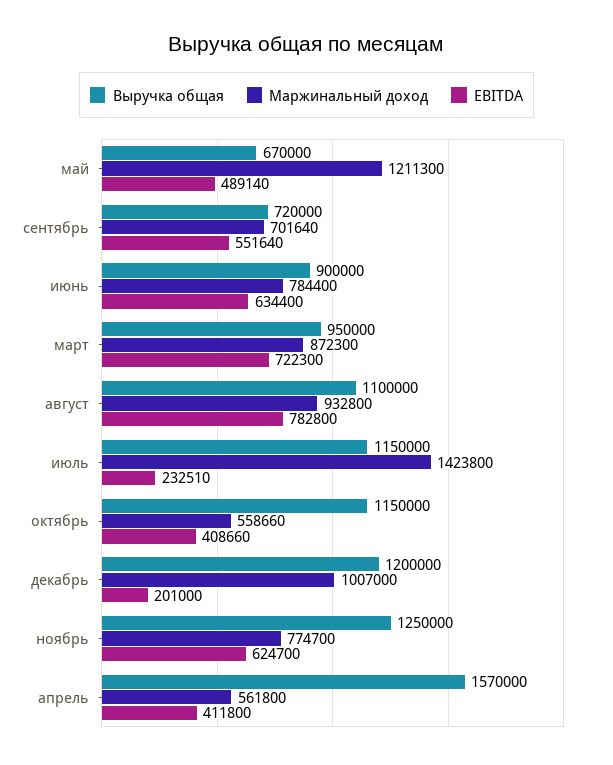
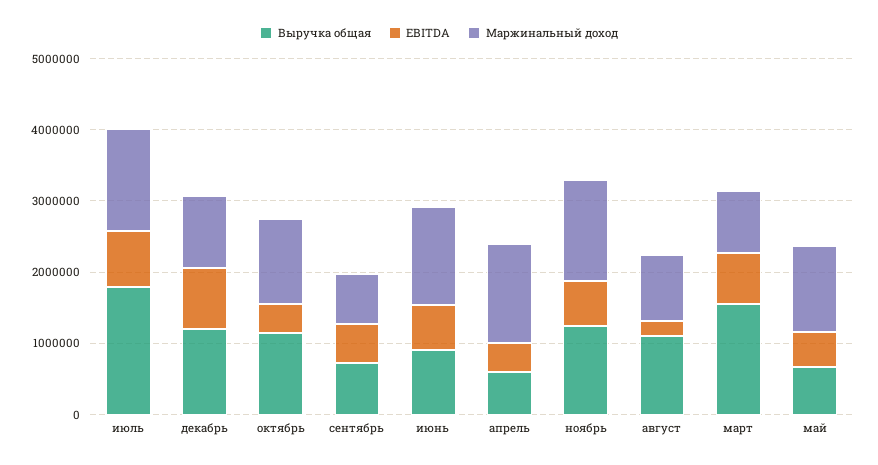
Маржинальный доход, июнь: 784400 -> 1400000
Выручка общая, март: 950000 -> 1600000
EBITDA, август: 782800 -> 200000
Выручка общая, июль: 1150000 -> 1800000
EBITDA, июль: 232510 -> 800000
Маржинальный доход, октябрь: 558660 -> 1200000
EBITDA, декабрь: 201000 -> 800000
Маржинальный доход, ноябрь: 774700 -> 1400000
Выручка общая, апрель: 1570000 -> 600000
Маржинальный доход, апрель: 561800 -> 1400000

